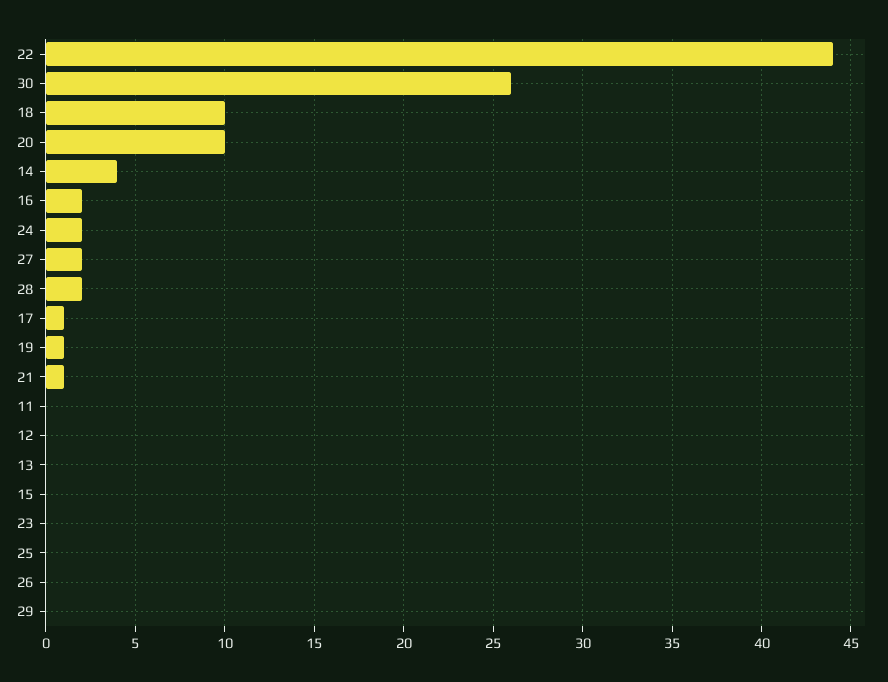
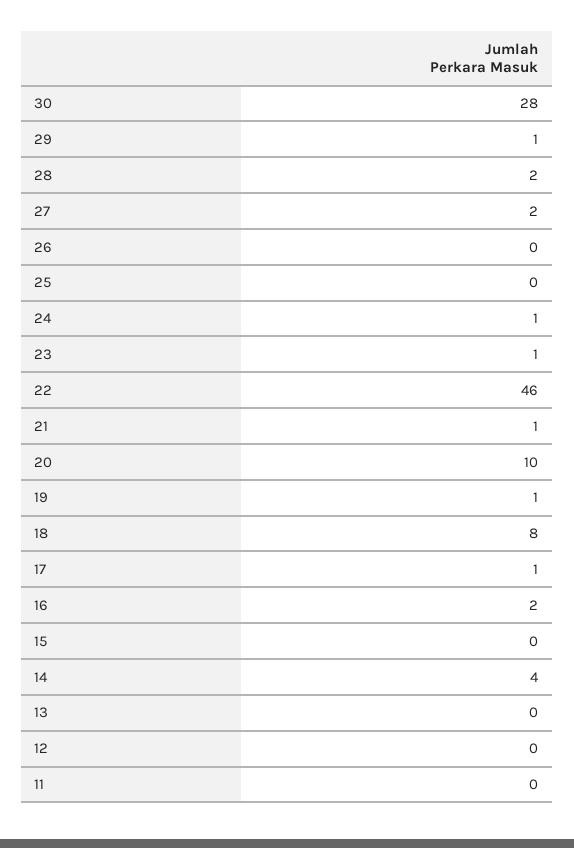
22: 44 -> 46
30: 26 -> 28
18: 10 -> 8
24: 2 -> 1
23: 0 -> 1
29: 0 -> 1

